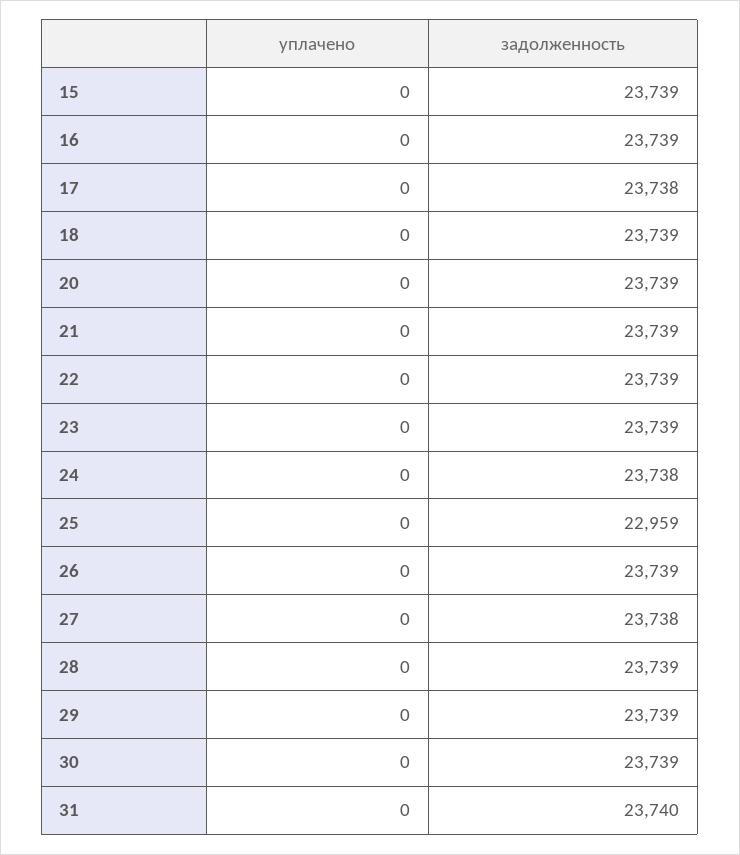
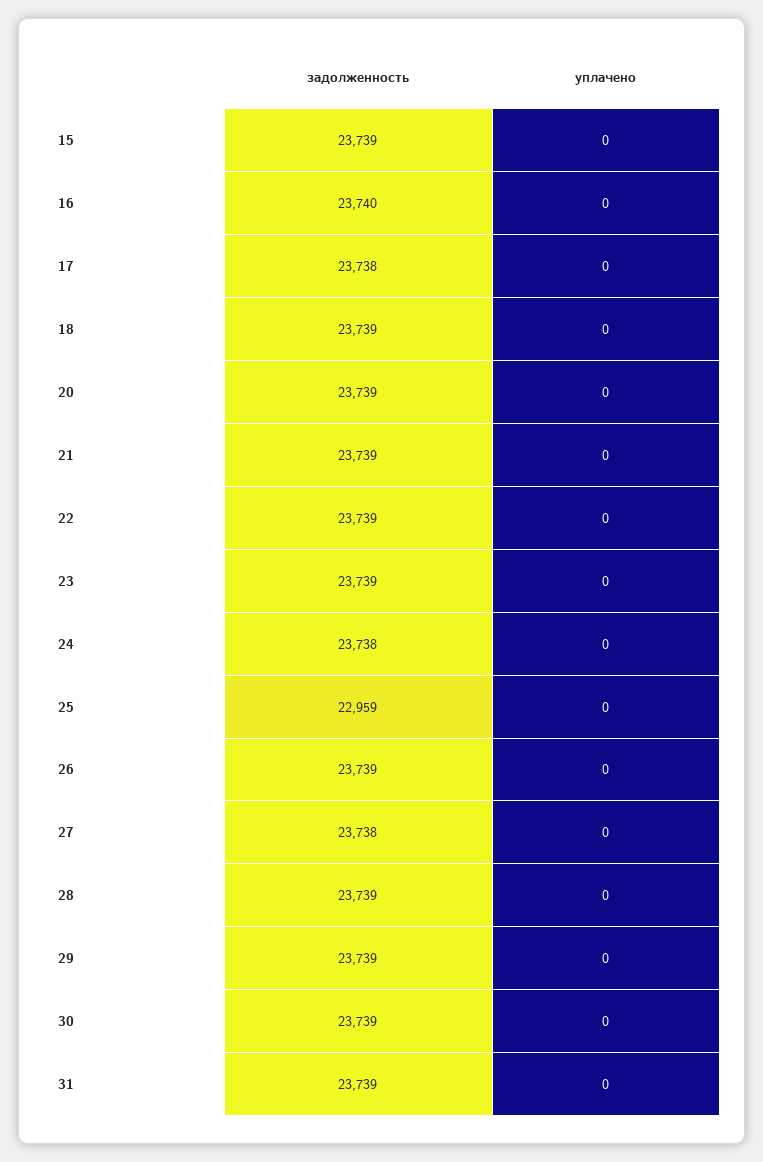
задолженность, 16: 23739 -> 23740
задолженность, 31: 23740 -> 23739

